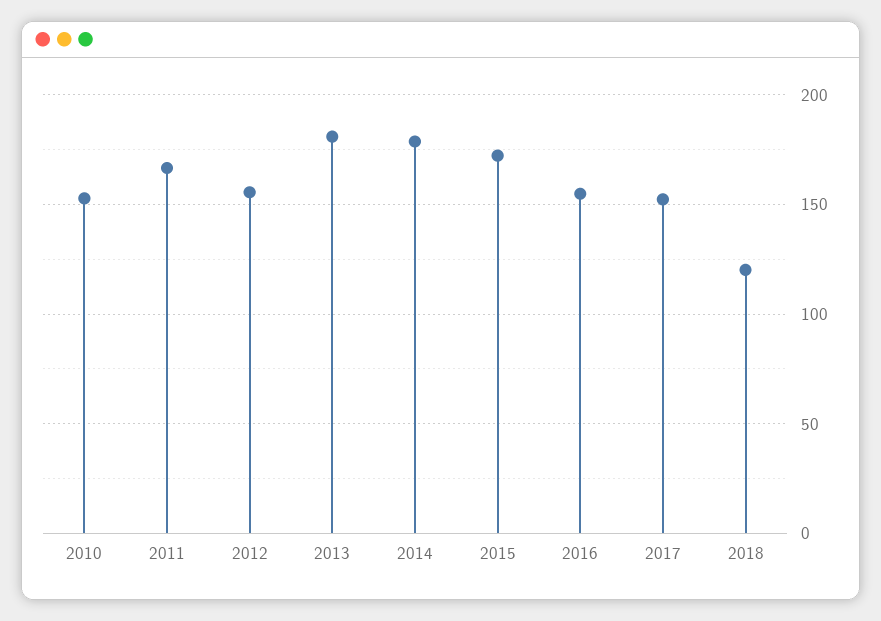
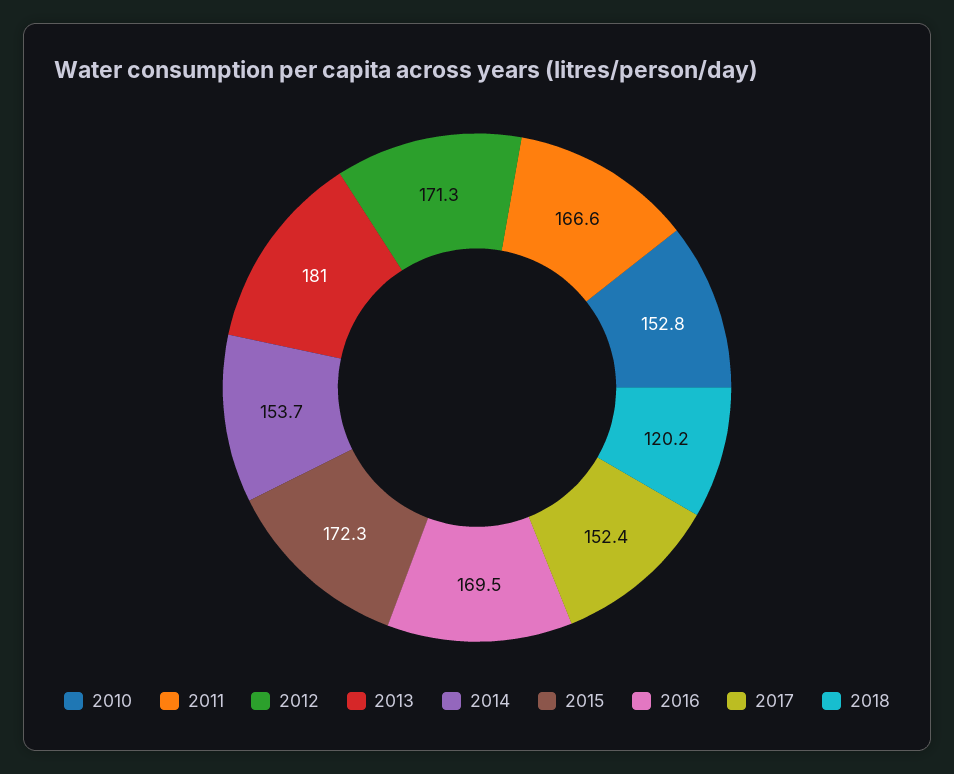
2012: 155 -> 171.3
2014: 180 -> 153.7
2016: 155 -> 169.5

